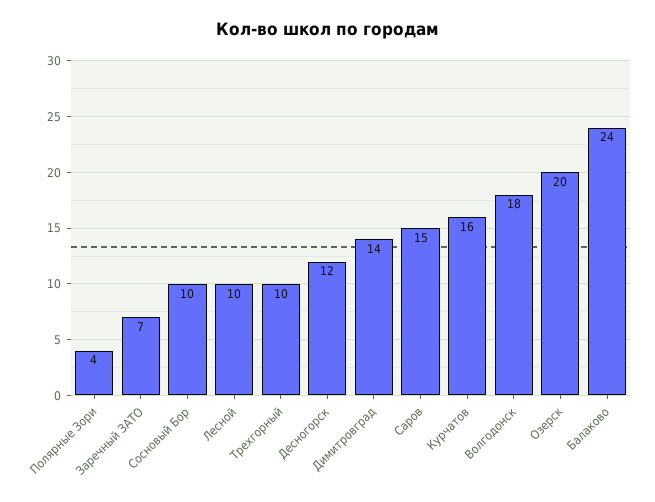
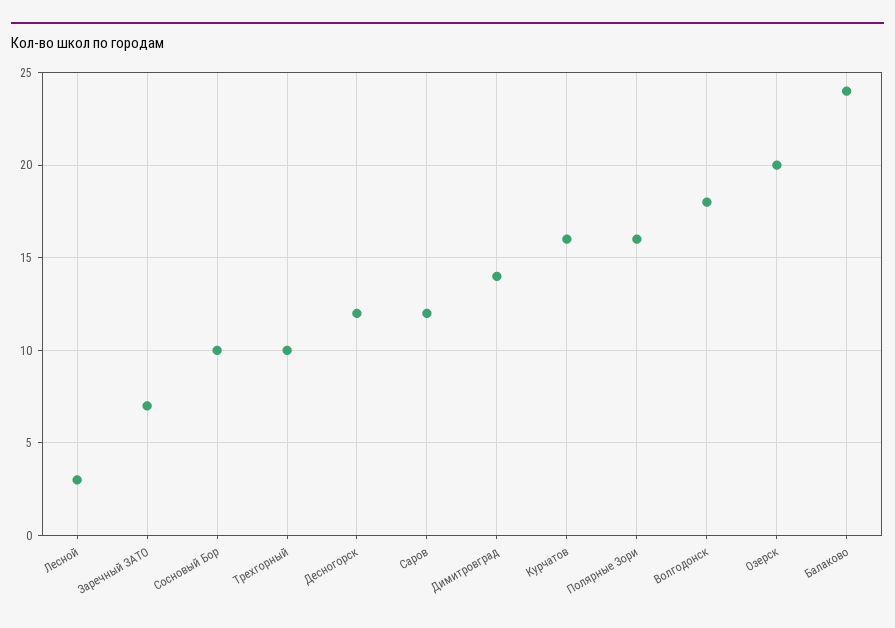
Полярные Зори: 4 -> 16
Лесной: 10 -> 3
Саров: 15 -> 12

